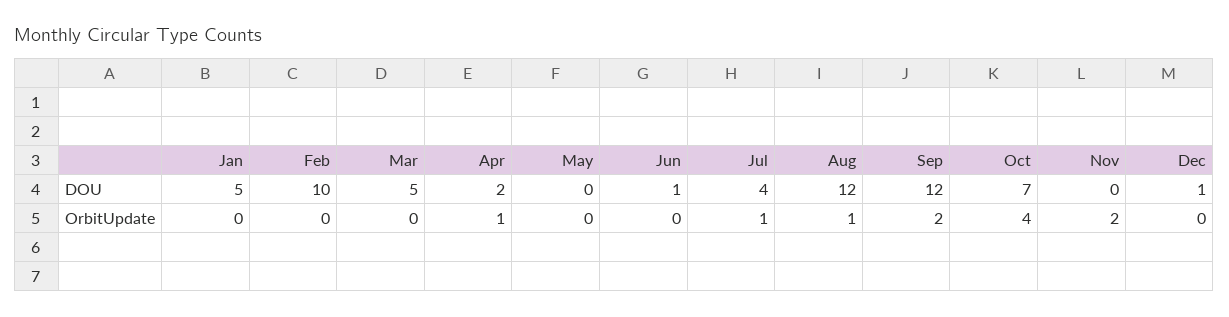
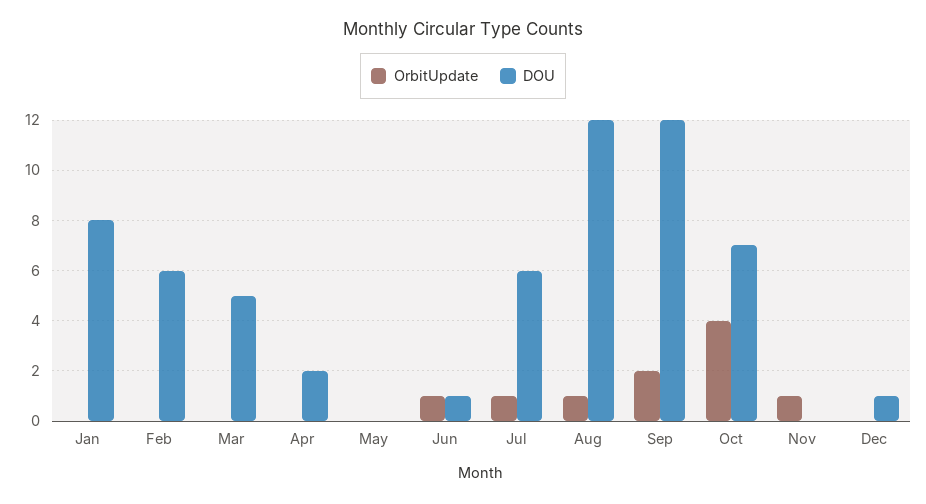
DOU, Jan: 5 -> 8
DOU, Feb: 10 -> 6
DOU, Jul: 4 -> 6
OrbitUpdate, Apr: 1 -> 0
OrbitUpdate, Jun: 0 -> 1
OrbitUpdate, Nov: 2 -> 1

